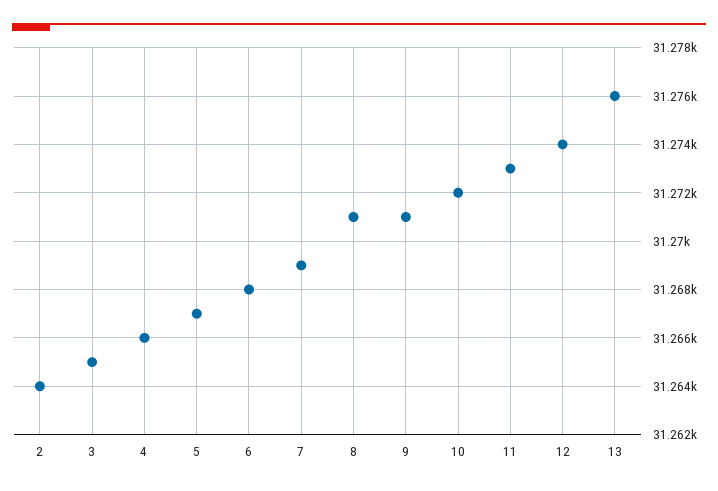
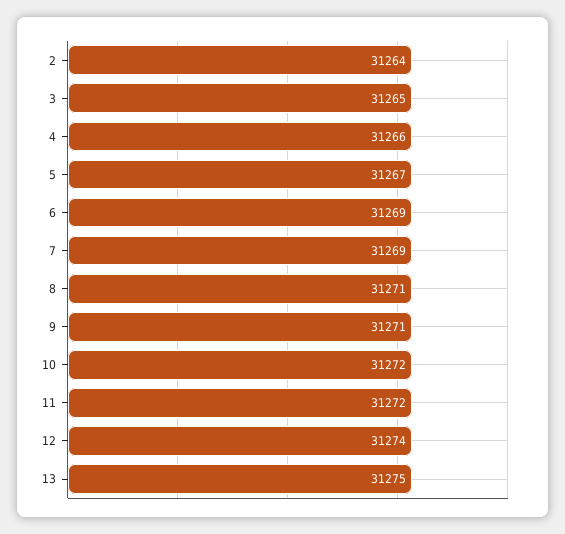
6: 31268 -> 31269
11: 31273 -> 31272
13: 31276 -> 31275

